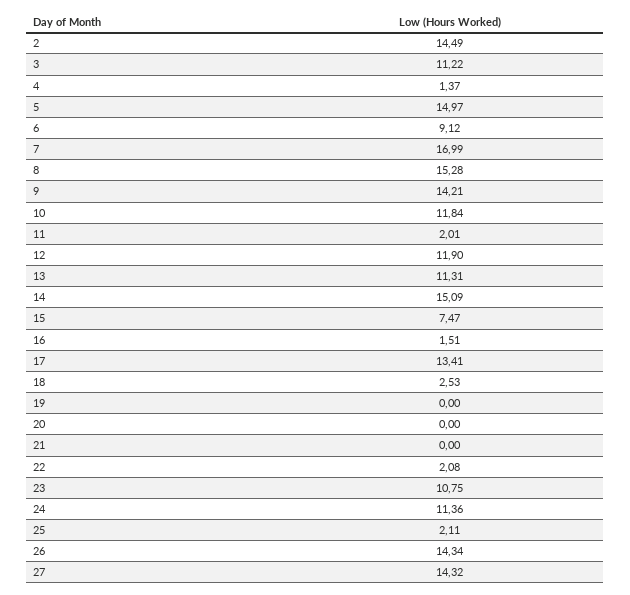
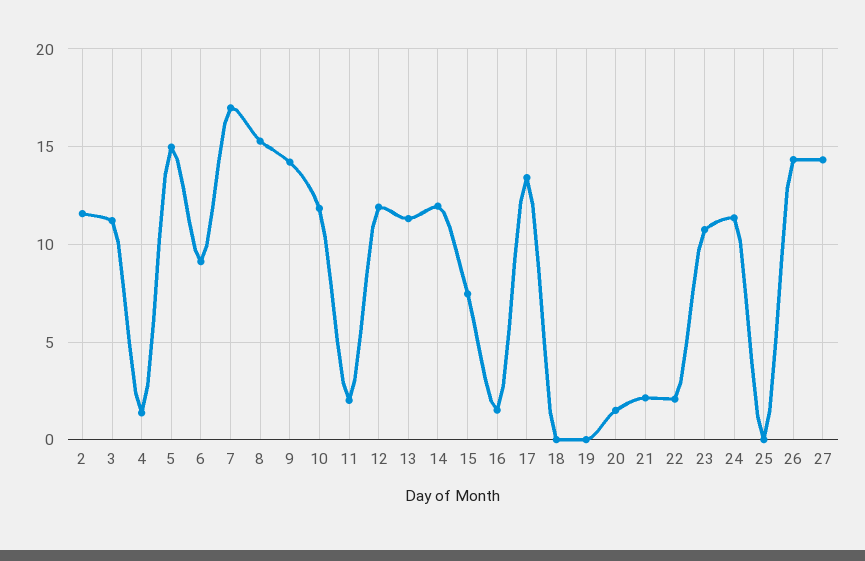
2: 14.49 -> 11.5
14: 15.09 -> 12
18: 2.53 -> 0
20: 0 -> 1.5
21: 0 -> 2
25: 2.11 -> 0

